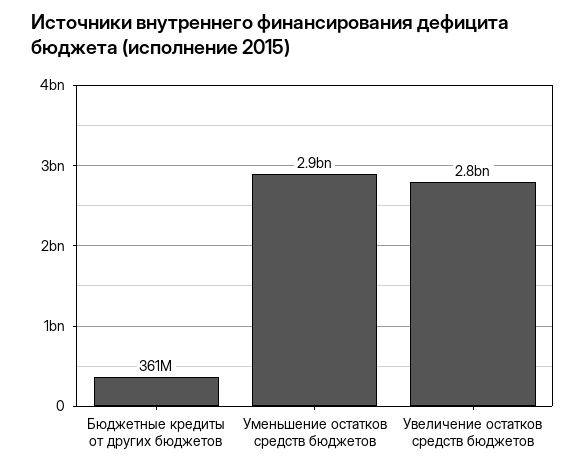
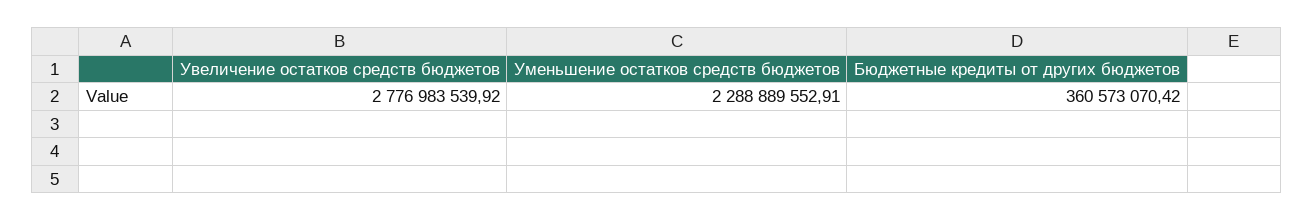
Уменьшение остатков средств бюджетов: 2900000000 -> 2288889552.91

